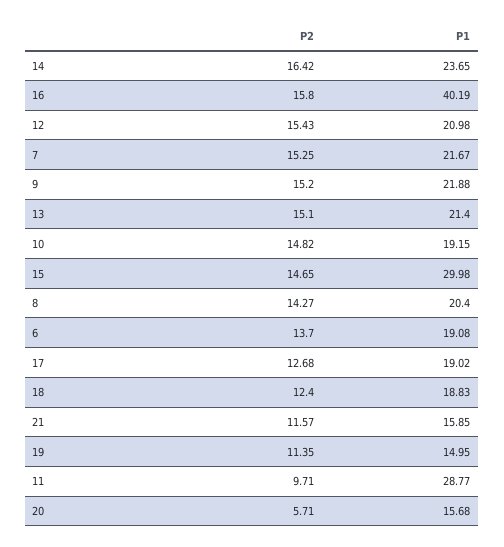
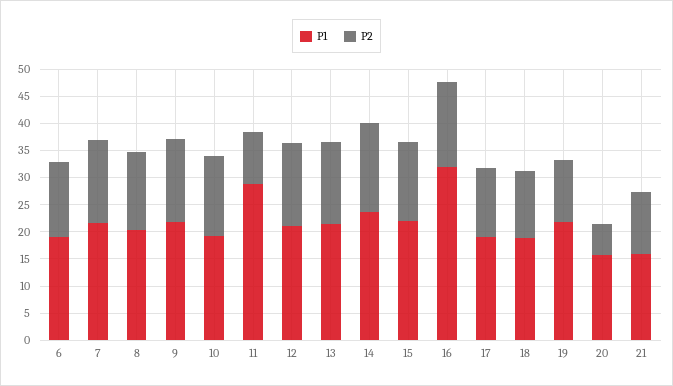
P1, 16: 40.19 -> 32.5
P1, 15: 29.98 -> 22.5
P1, 19: 14.95 -> 22.5

